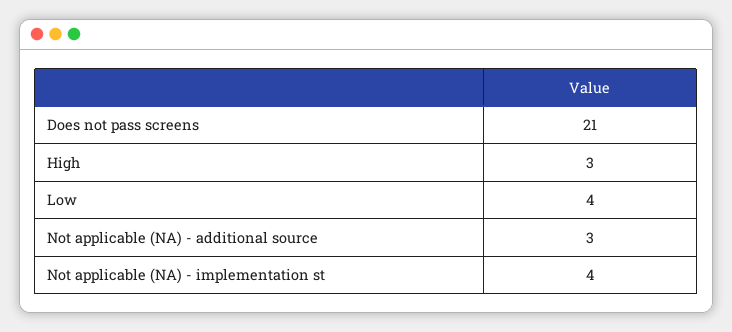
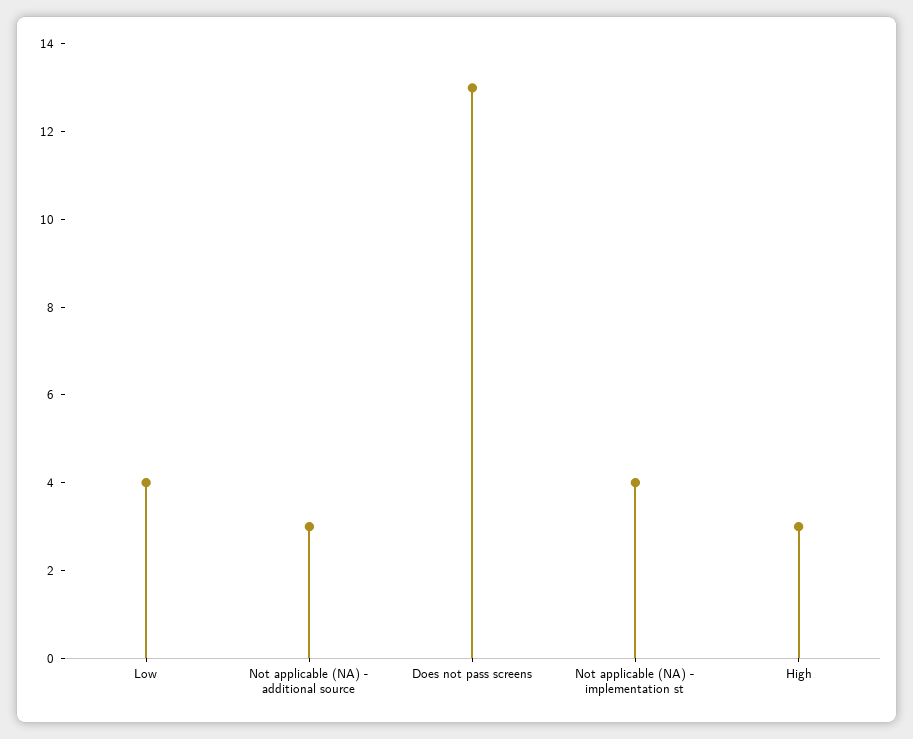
Does not pass screens: 21 -> 13

